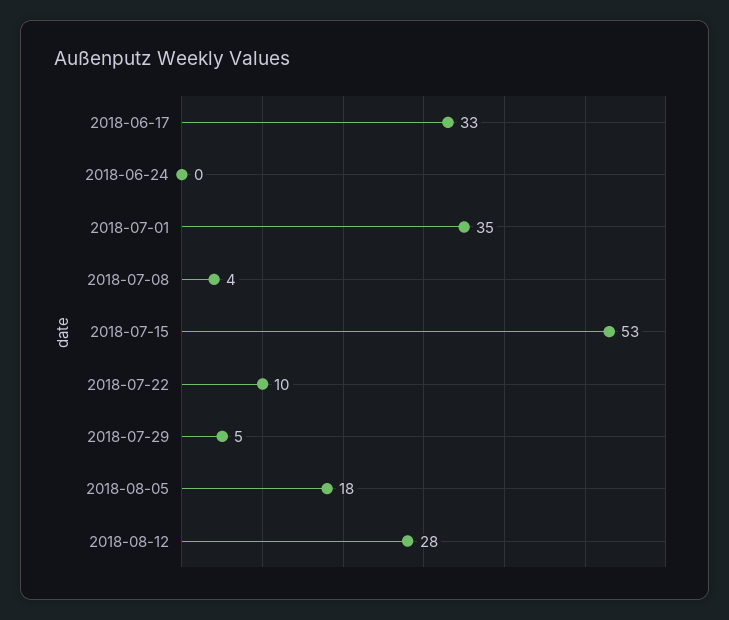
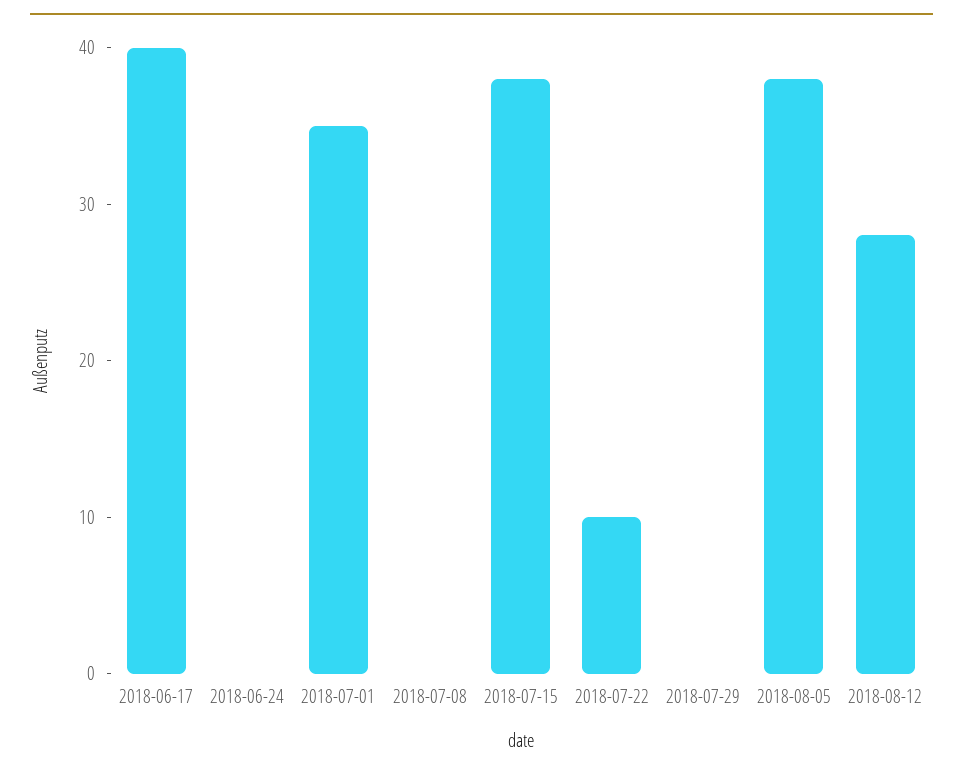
2018-06-17: 33 -> 40
2018-07-08: 4 -> 0
2018-07-15: 53 -> 38
2018-07-29: 5 -> 0
2018-08-05: 18 -> 38

